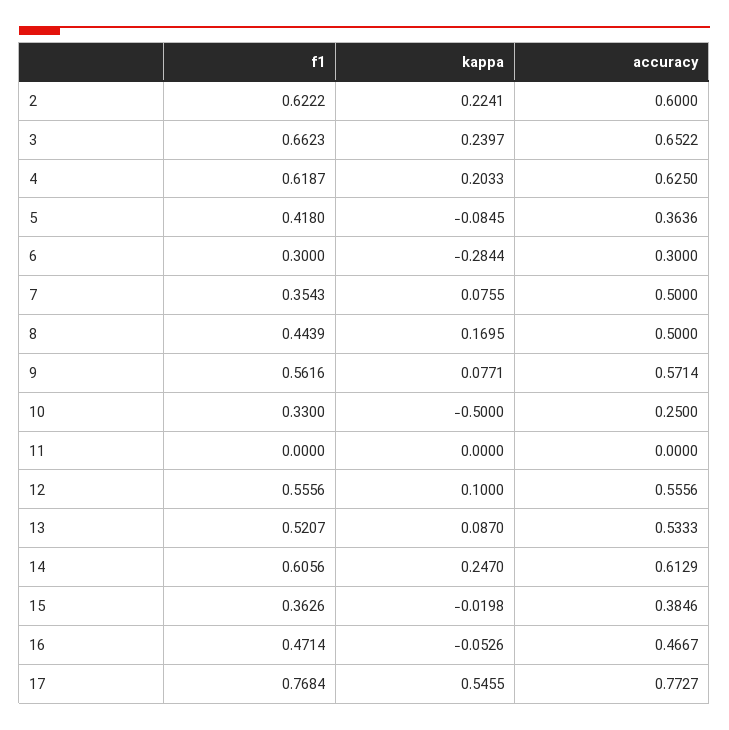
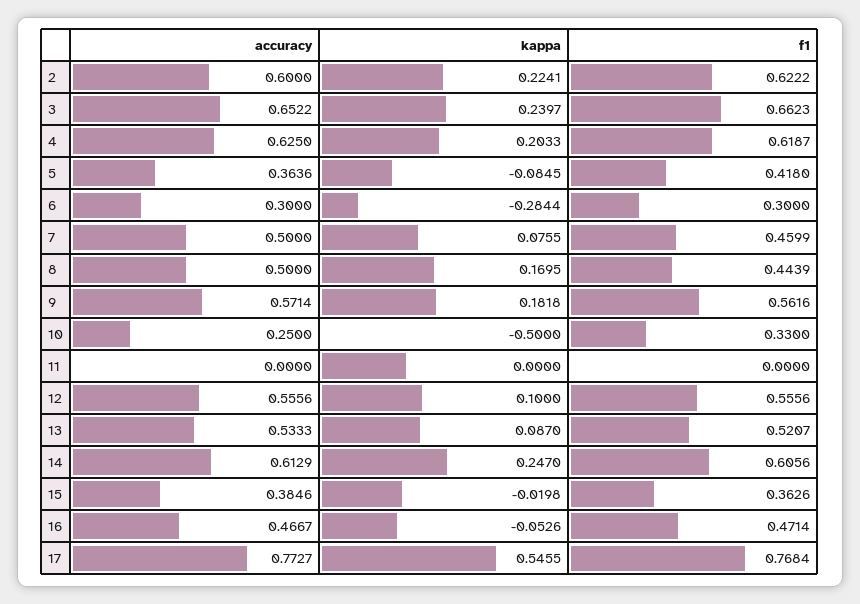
f1, 7: 0.3543 -> 0.4599
kappa, 9: 0.0771 -> 0.1818

